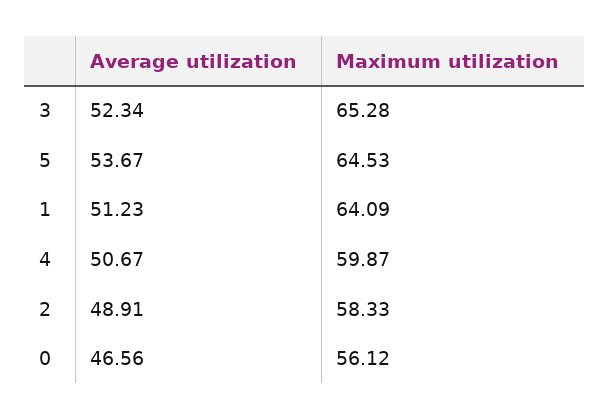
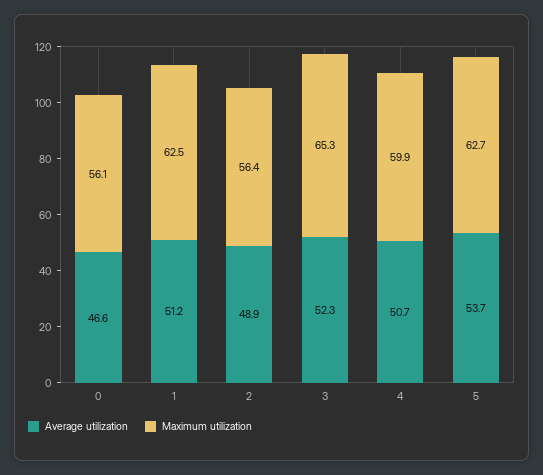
Maximum utilization, 5: 64.53 -> 62.7
Maximum utilization, 1: 64.09 -> 62.5
Maximum utilization, 2: 58.33 -> 56.4

